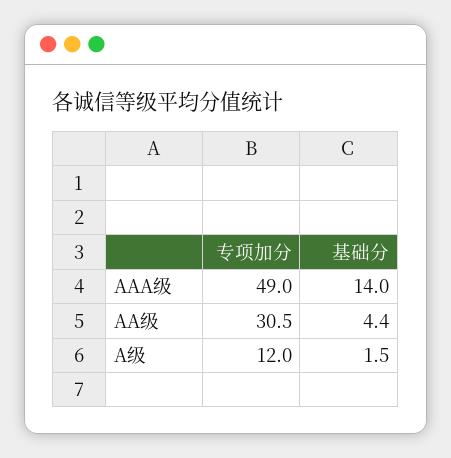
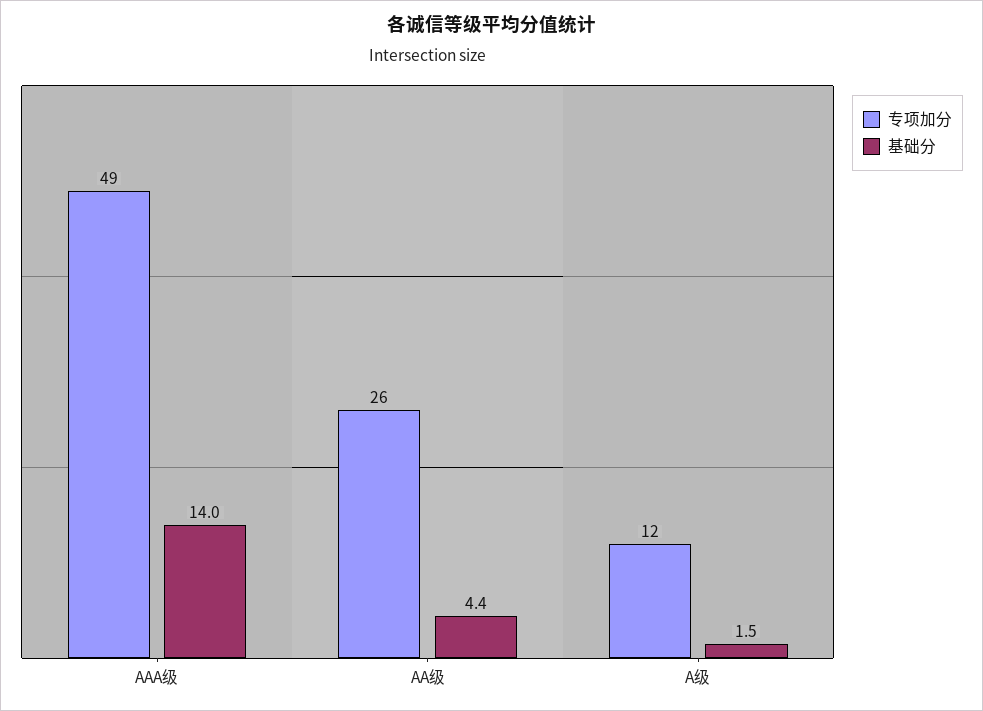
专项加分, AA级: 30.5 -> 26

